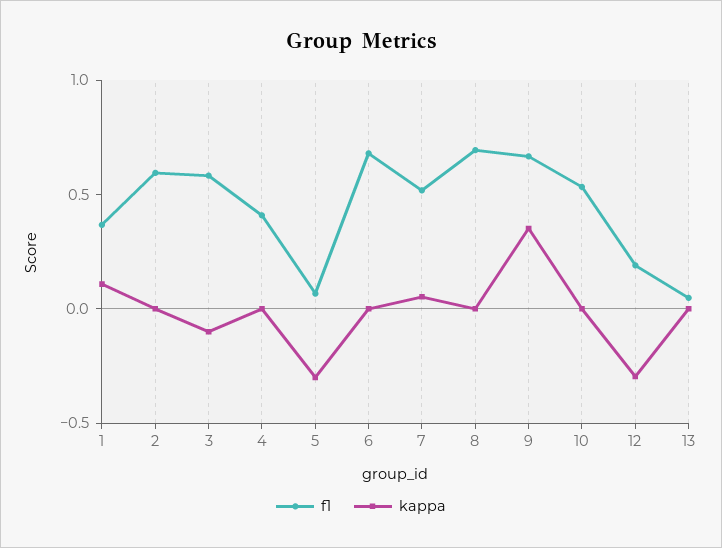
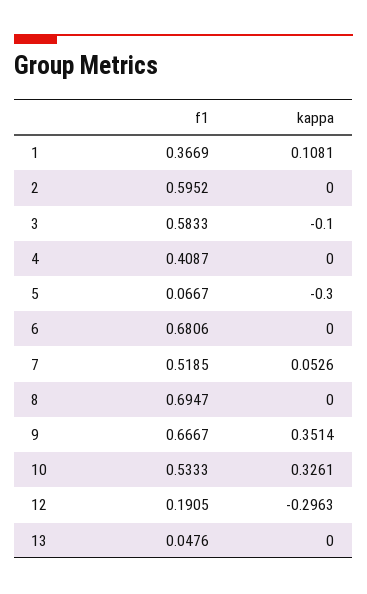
kappa, 10: 0 -> 0.3261

